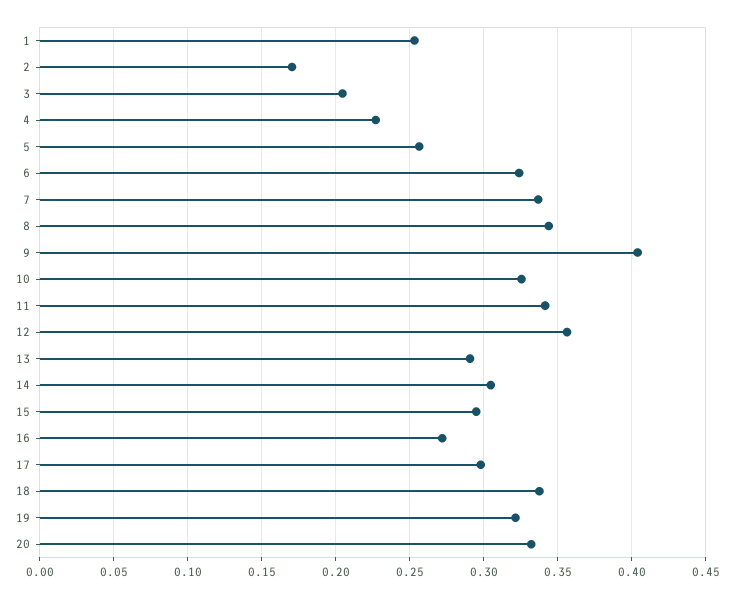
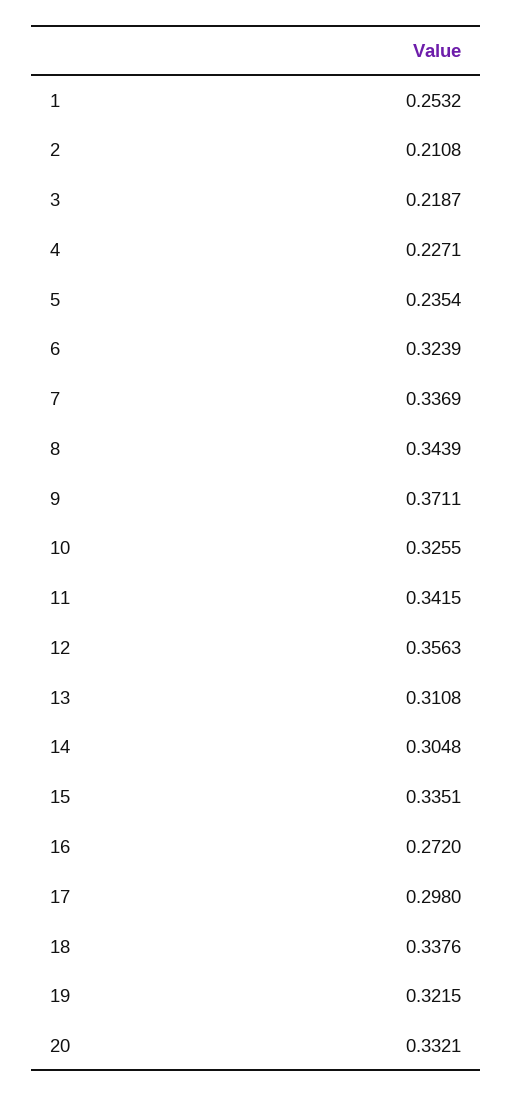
2: 0.17 -> 0.2108
3: 0.205 -> 0.2187
5: 0.255 -> 0.2354
9: 0.405 -> 0.3711
13: 0.29 -> 0.3108
15: 0.295 -> 0.3351

